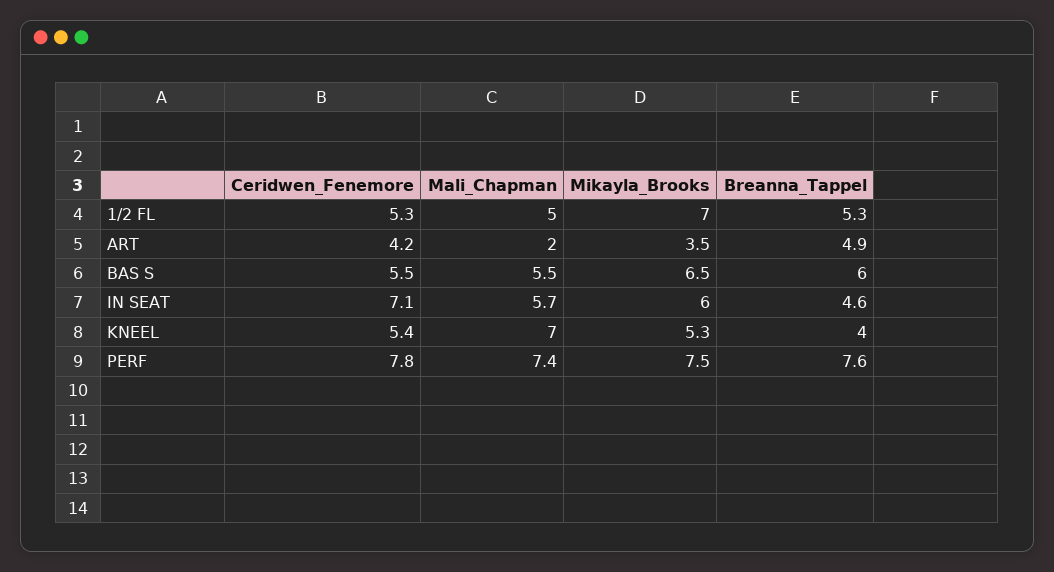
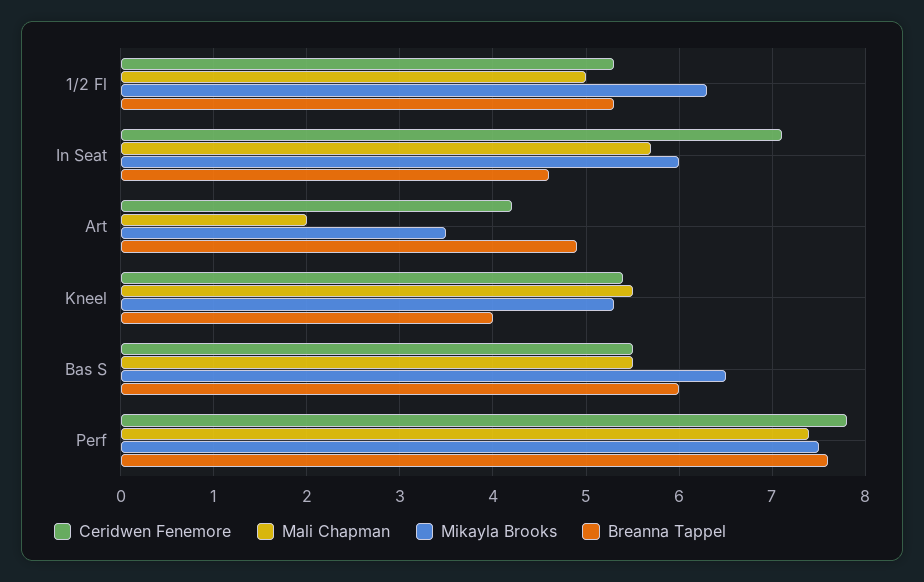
Mikayla_Brooks, 1/2 FL: 7 -> 6.3
Mali_Chapman, KNEEL: 7 -> 5.5

